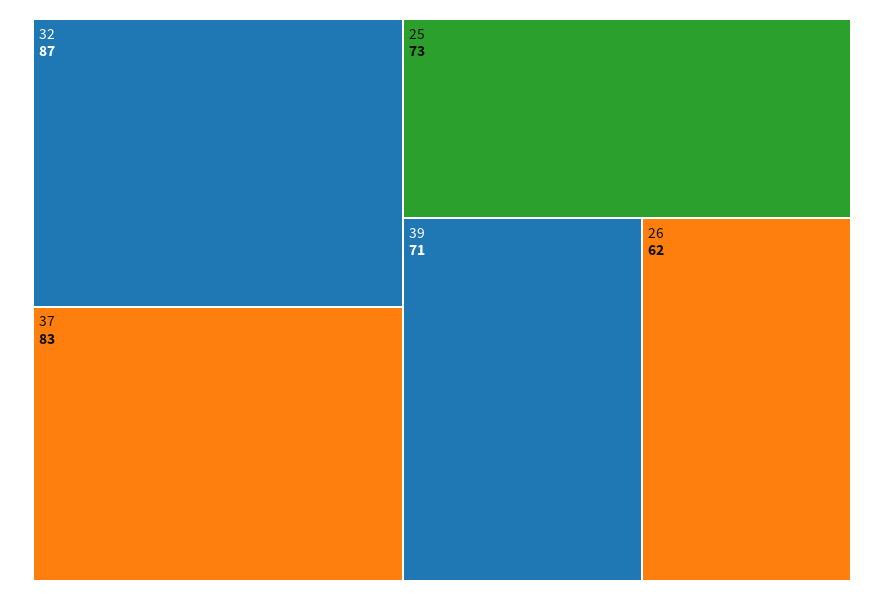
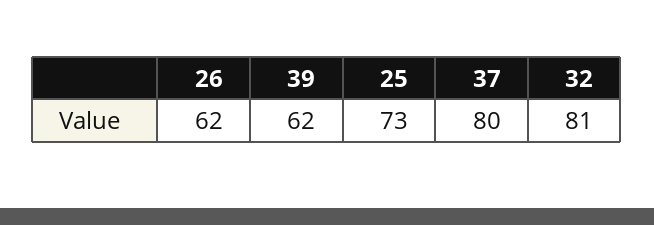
32: 87 -> 81
37: 83 -> 80
39: 71 -> 62

